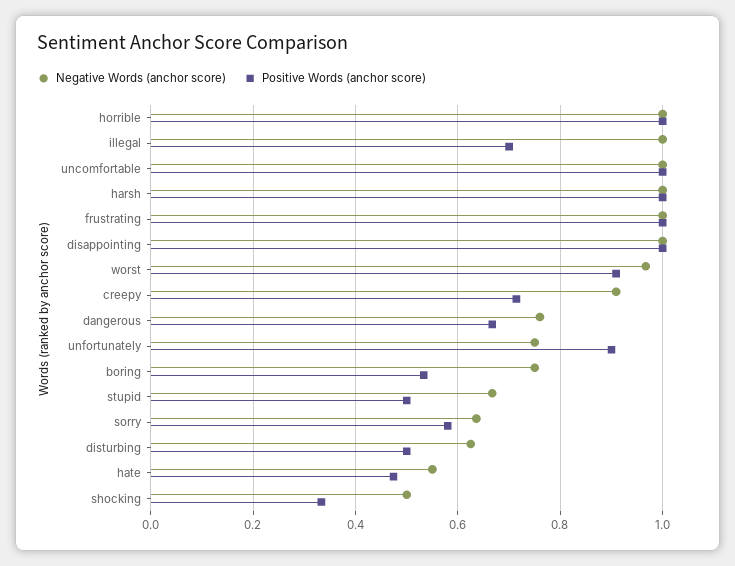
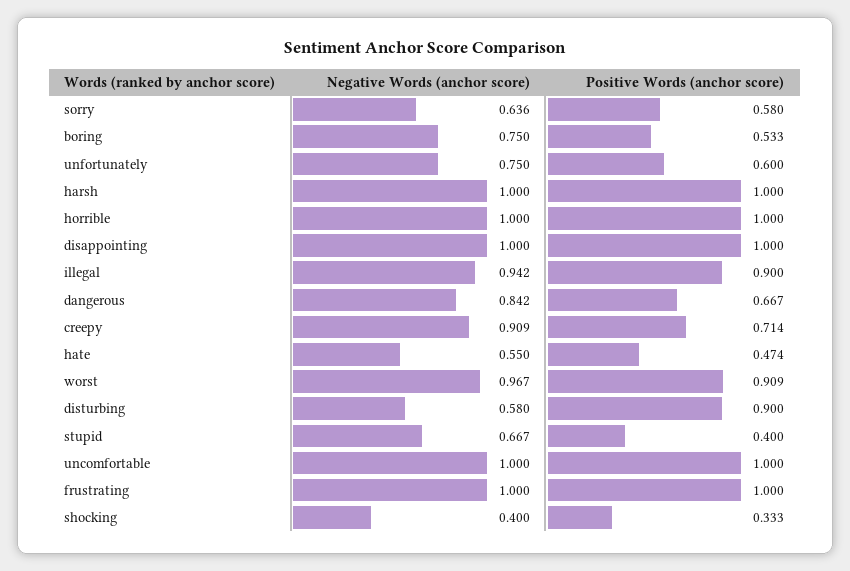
Negative Words (anchor score), illegal: 1 -> 0.942
Positive Words (anchor score), illegal: 0.7 -> 0.9
Negative Words (anchor score), dangerous: 0.76 -> 0.842
Positive Words (anchor score), unfortunately: 0.9 -> 0.6
Positive Words (anchor score), stupid: 0.5 -> 0.4
Negative Words (anchor score), disturbing: 0.62 -> 0.58
Positive Words (anchor score), disturbing: 0.5 -> 0.9
Negative Words (anchor score), shocking: 0.5 -> 0.4

